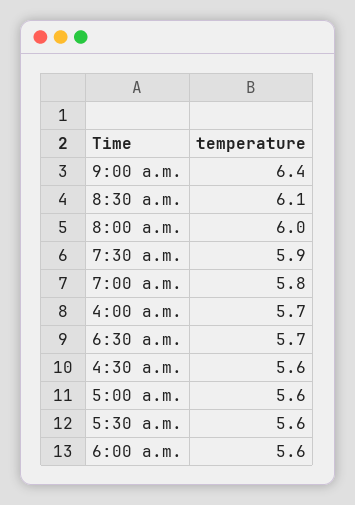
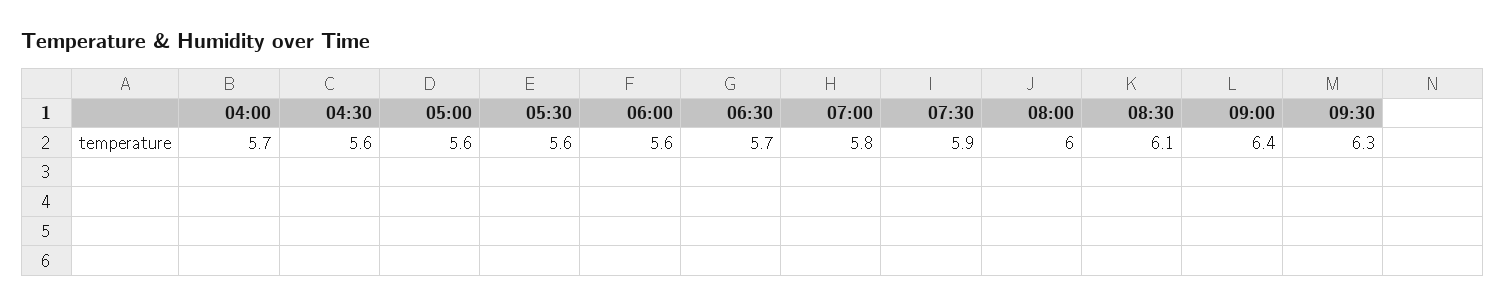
09:30: none -> 6.3

